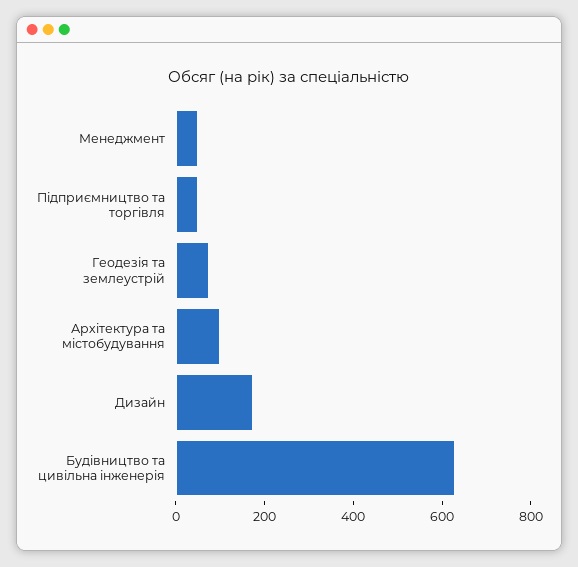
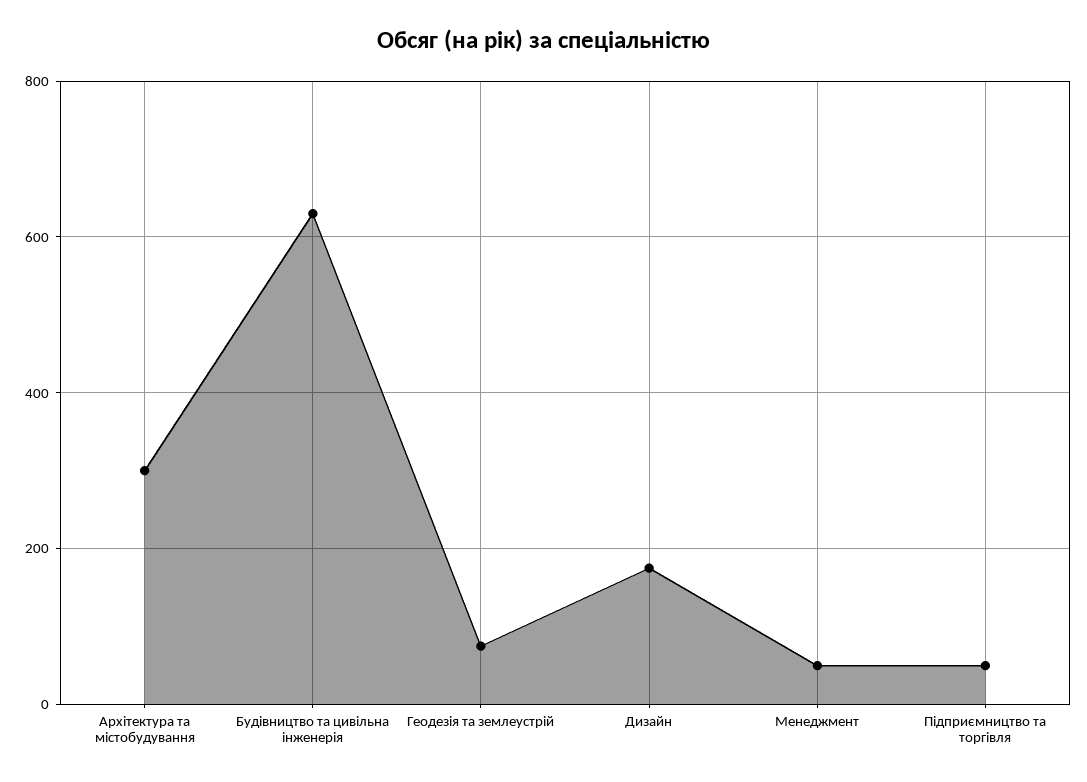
Архітектура та містобудування: 100 -> 300

